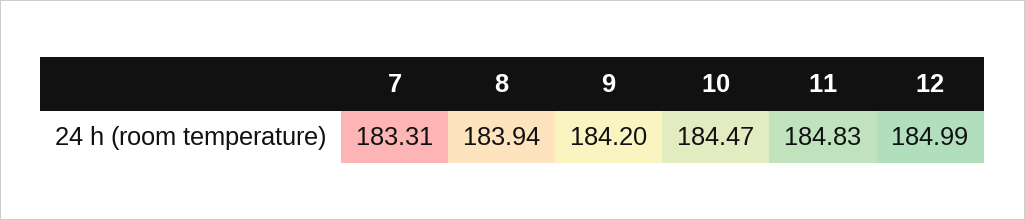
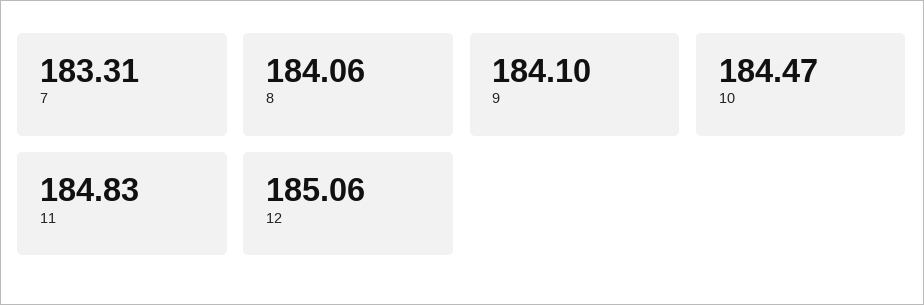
8: 183.94 -> 184.06
9: 184.2 -> 184.1
12: 184.99 -> 185.06

